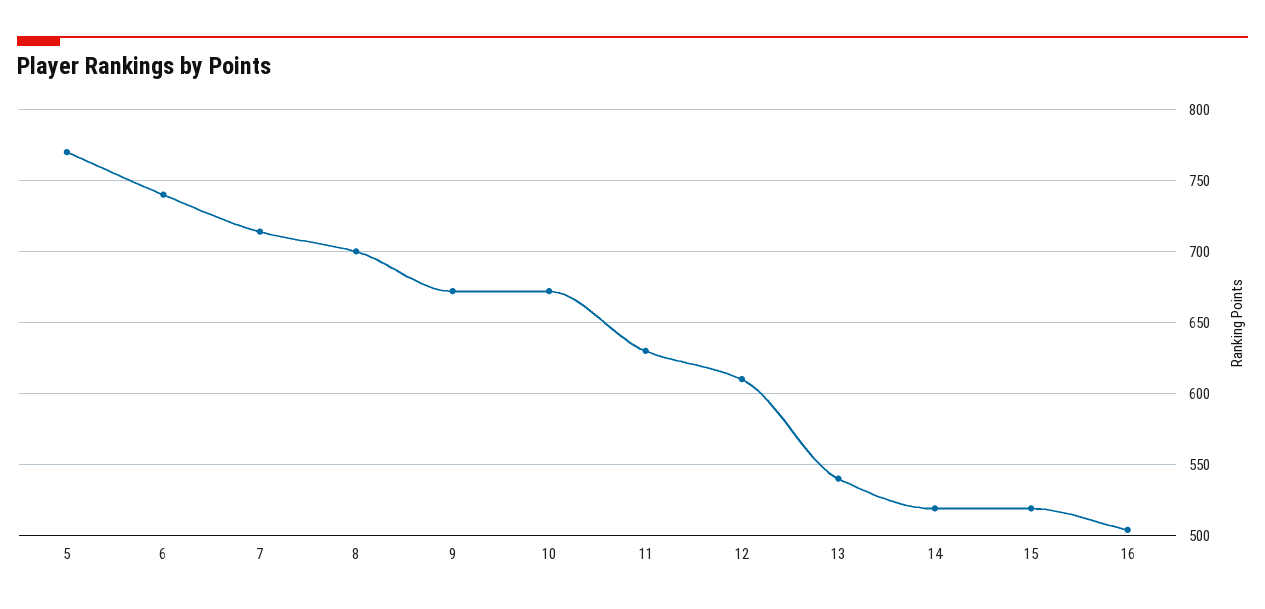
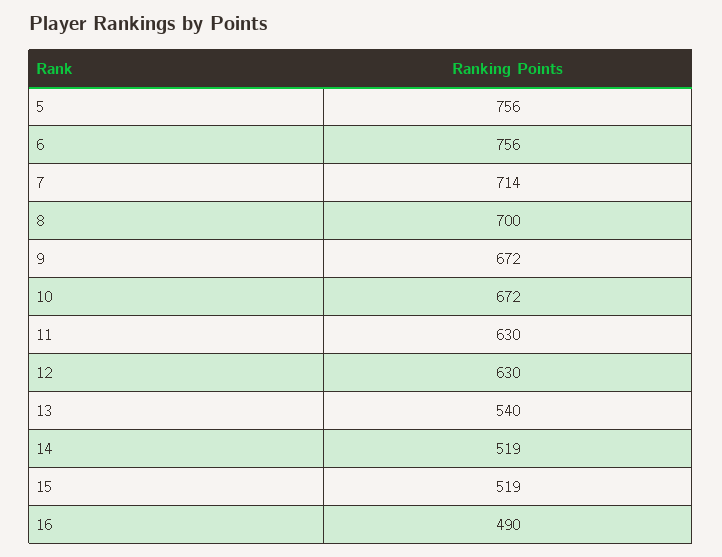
5: 770 -> 756
6: 740 -> 756
12: 610 -> 630
16: 505 -> 490

